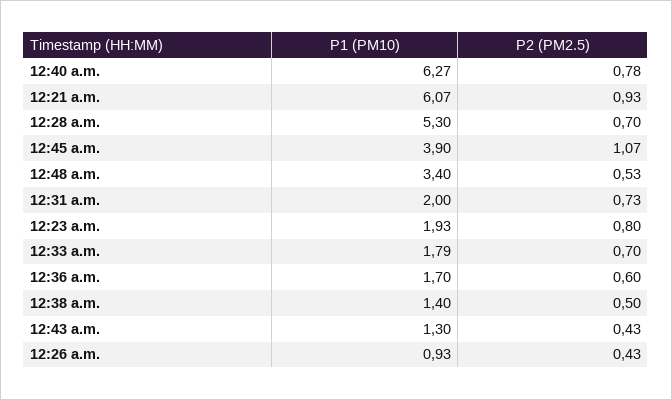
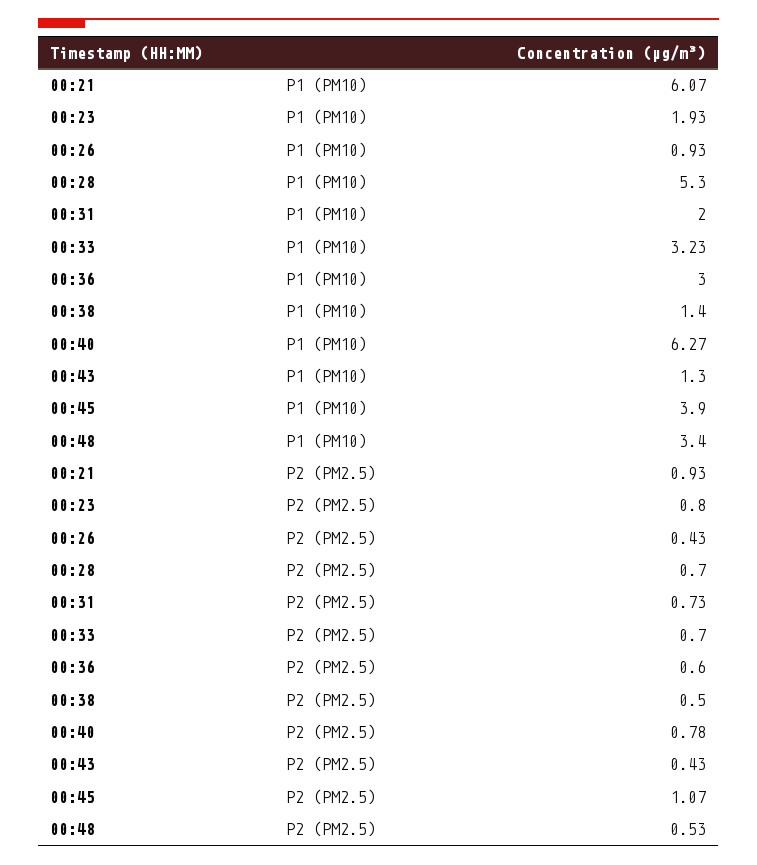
P1 (PM10), 12:33 a.m.: 1.79 -> 3.23
P1 (PM10), 12:36 a.m.: 1.7 -> 3

